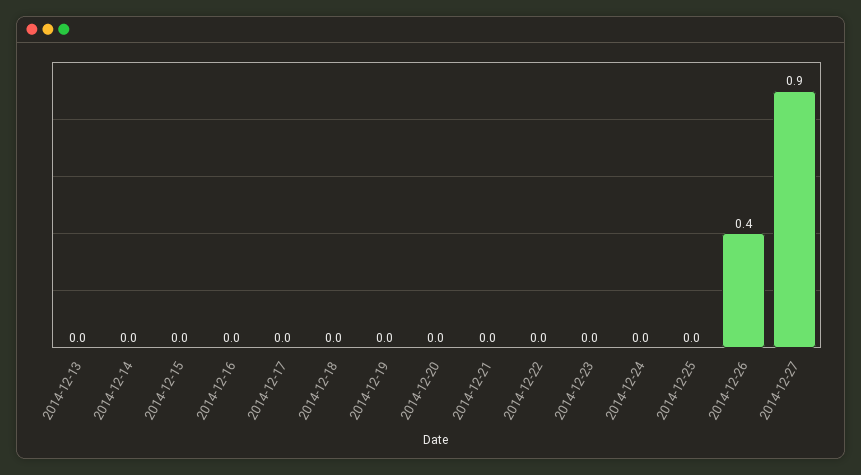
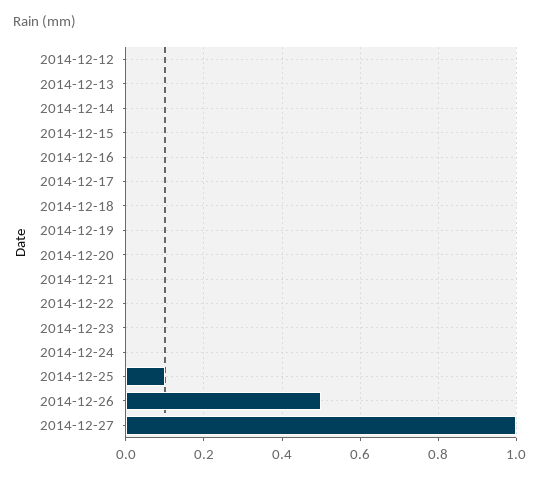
2014-12-25: 0 -> 0.1
2014-12-26: 0.4 -> 0.5
2014-12-27: 0.9 -> 1
2014-12-12: none -> 0

